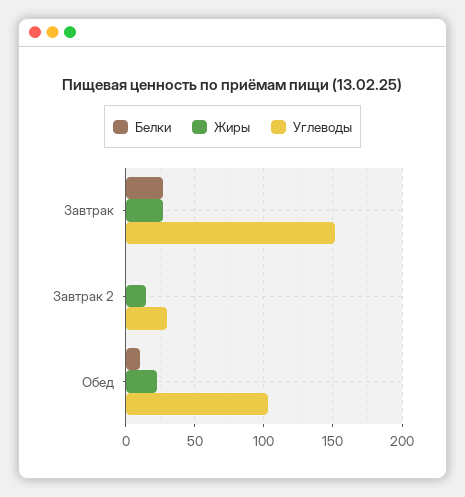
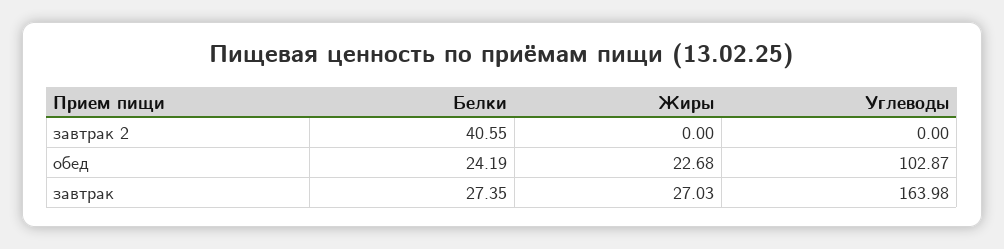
Углеводы, Завтрак: 150 -> 163.98
Белки, Завтрак 2: 0 -> 40.55
Жиры, Завтрак 2: 15 -> 0
Углеводы, Завтрак 2: 30 -> 0
Белки, Обед: 10 -> 24.19

